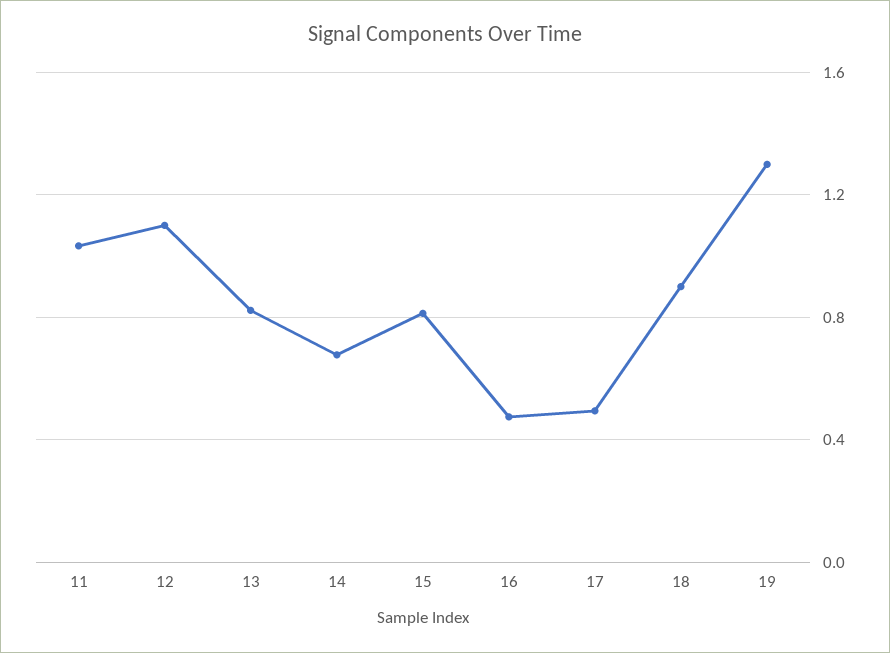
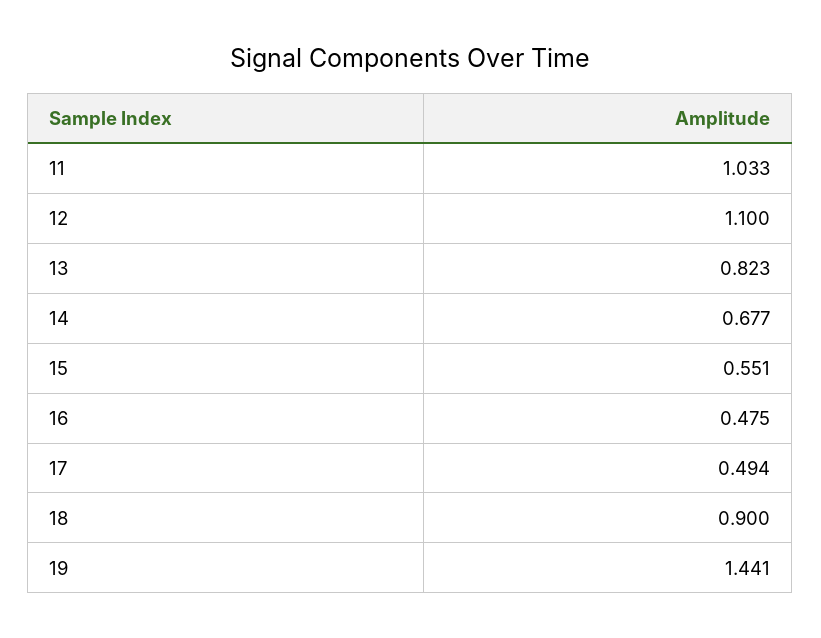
15: 0.8 -> 0.551
19: 1.3 -> 1.441

